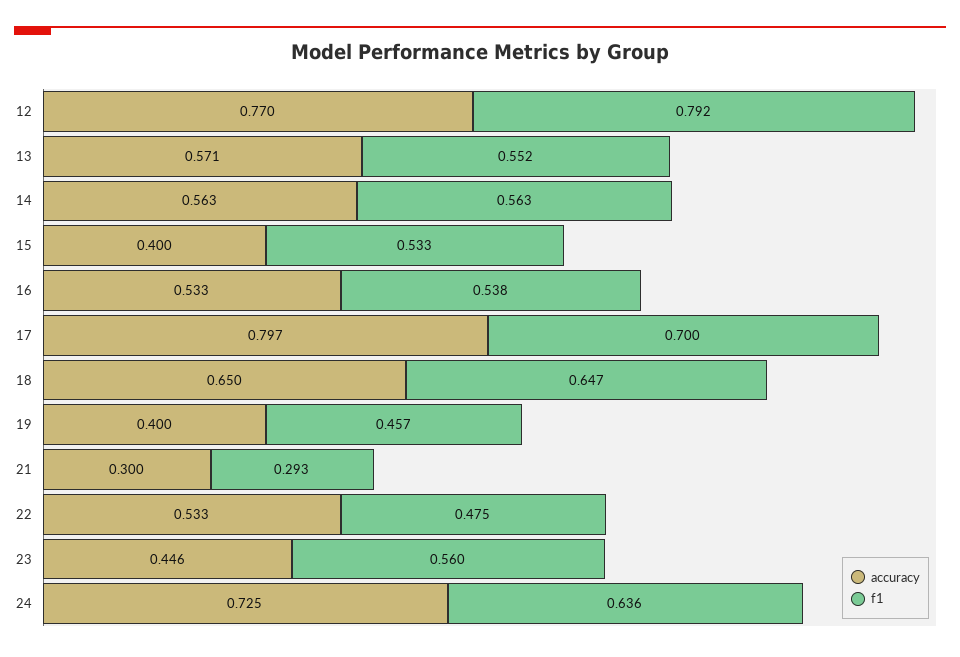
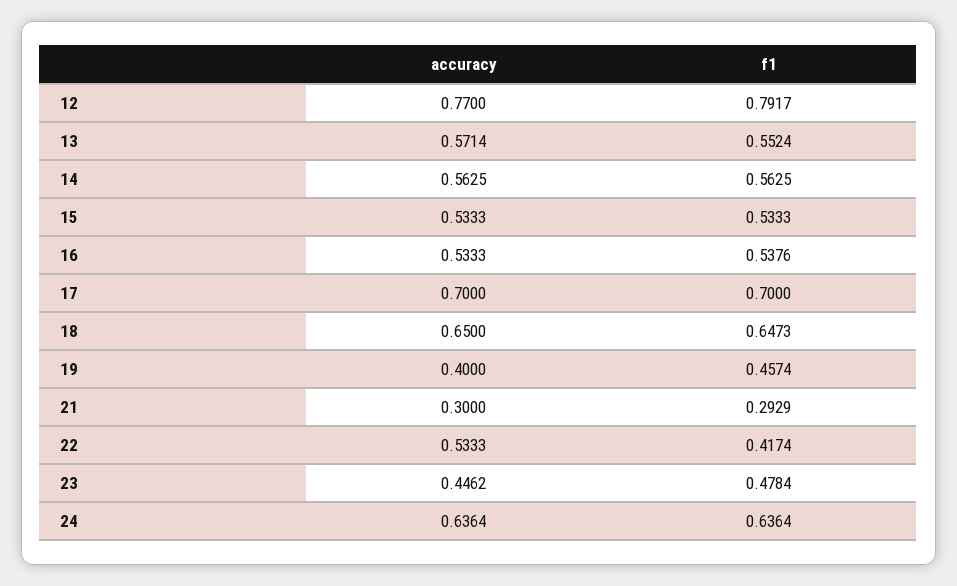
accuracy, 15: 0.4 -> 0.5333
accuracy, 17: 0.797 -> 0.7
f1, 22: 0.475 -> 0.4174
f1, 23: 0.56 -> 0.4784
accuracy, 24: 0.725 -> 0.6364

